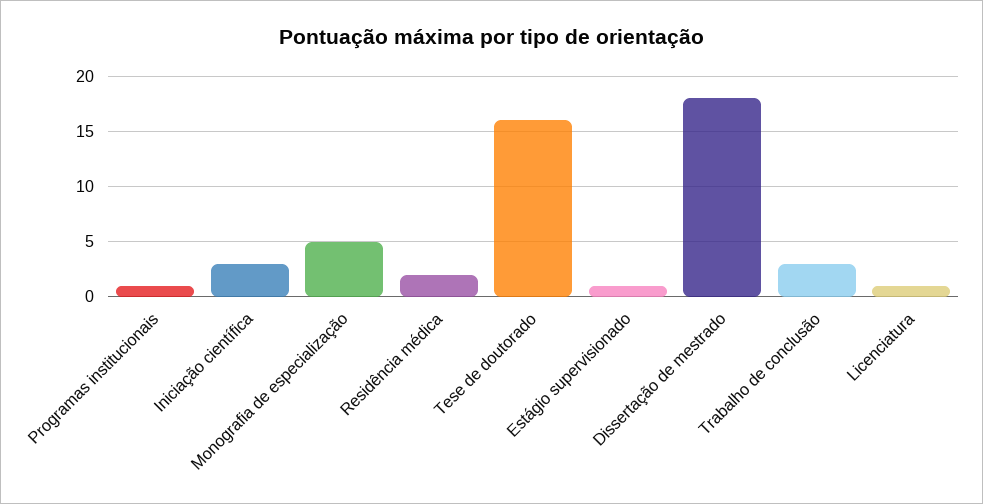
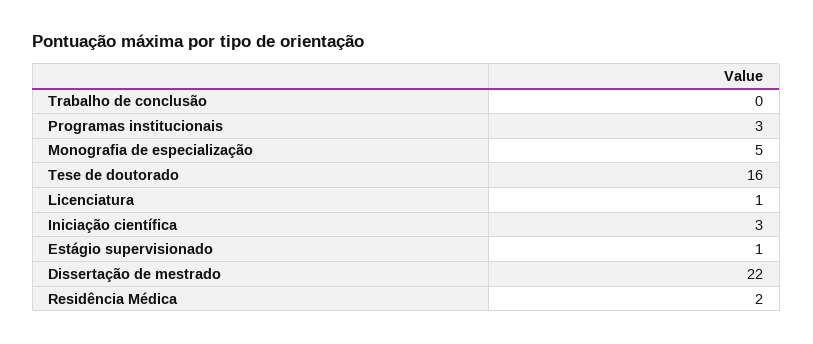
Programas institucionais: 1 -> 3
Dissertação de mestrado: 18 -> 22
Trabalho de conclusão: 3 -> 0

